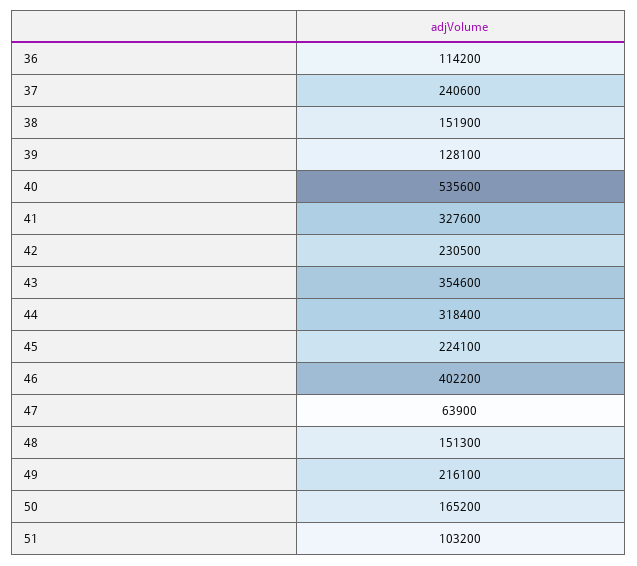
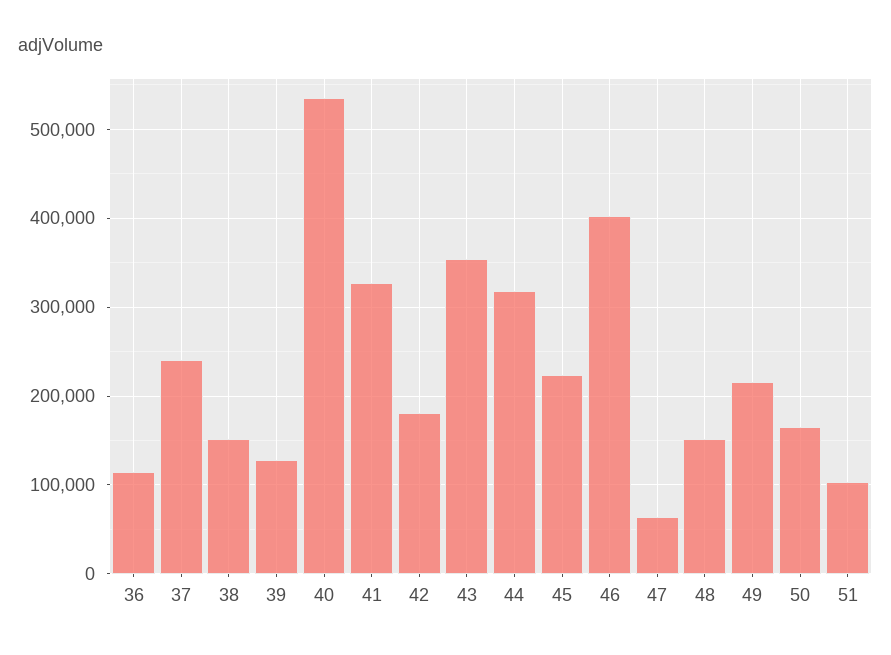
42: 230500 -> 180000

